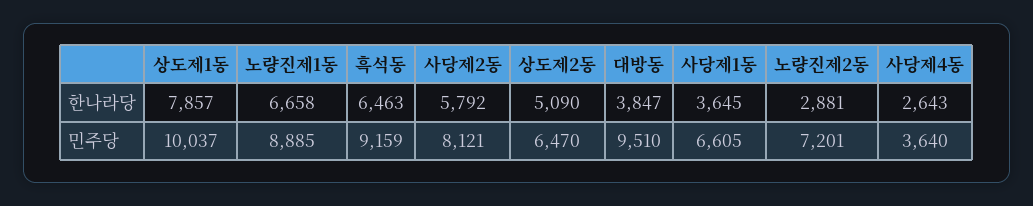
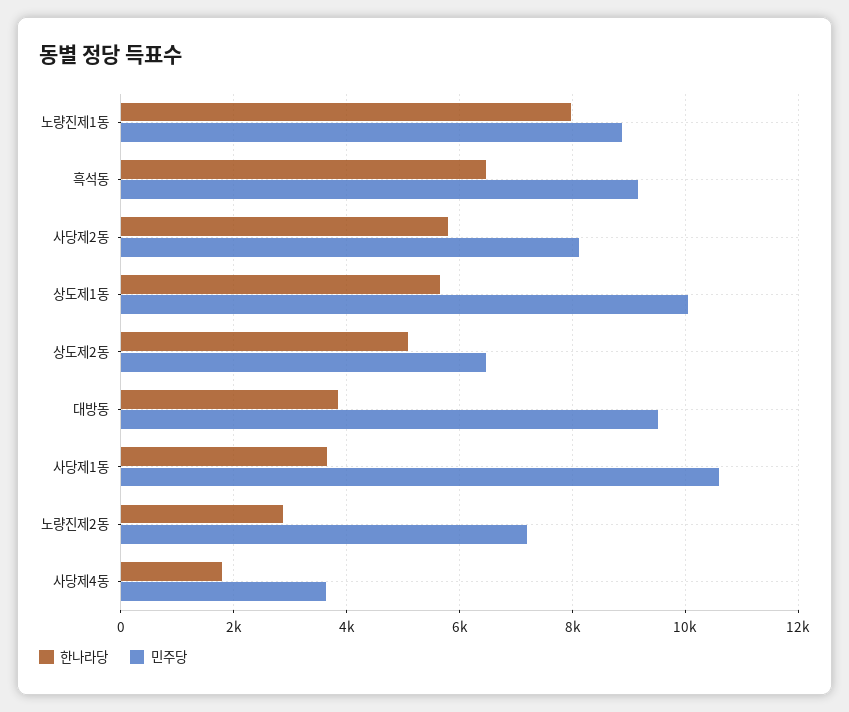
한나라당, 상도제1동: 7857 -> 5600
한나라당, 노량진제1동: 6658 -> 8000
한나라당, 사당제4동: 2643 -> 1800
민주당, 사당제1동: 6605 -> 10600

